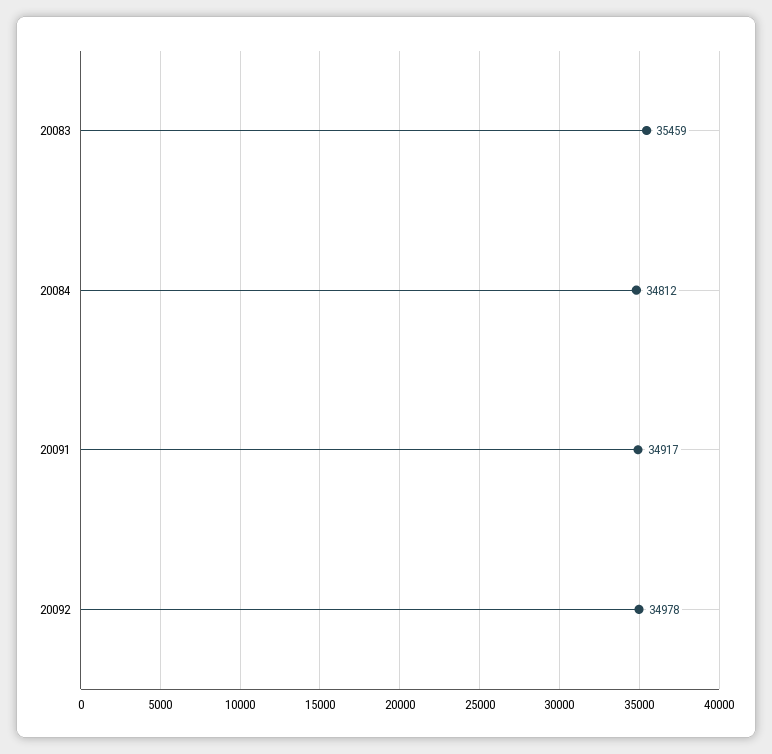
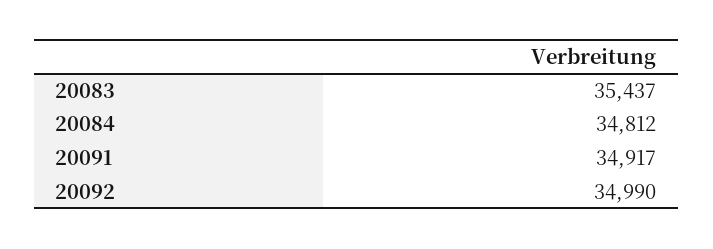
20083: 35459 -> 35437
20092: 34978 -> 34990

